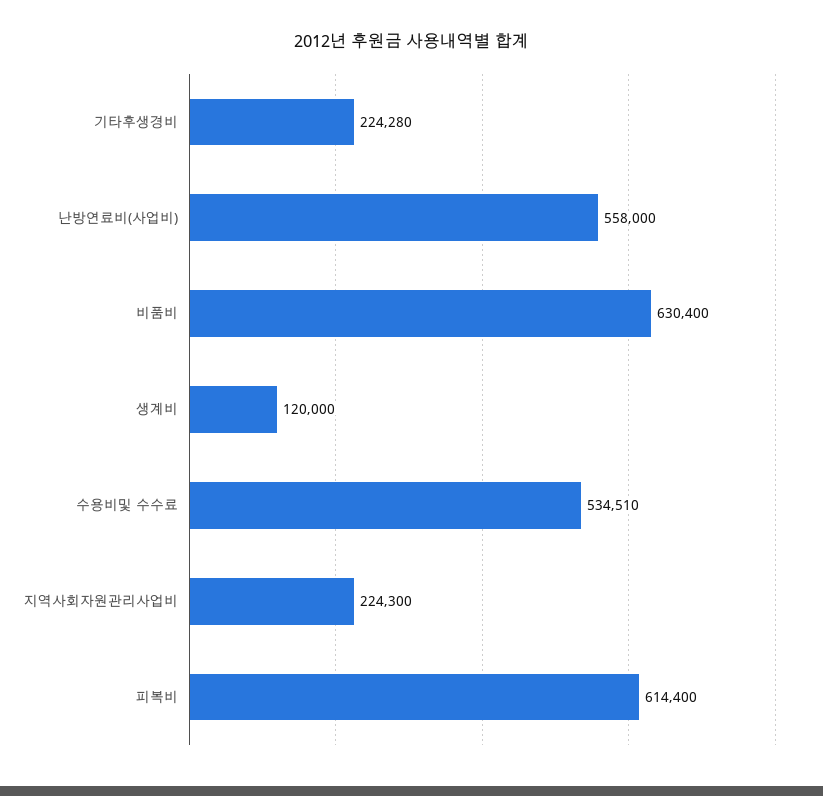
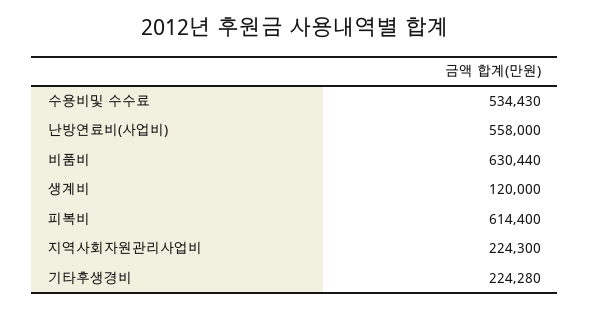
비품비: 630400 -> 630440
수용비및 수수료: 534510 -> 534430

